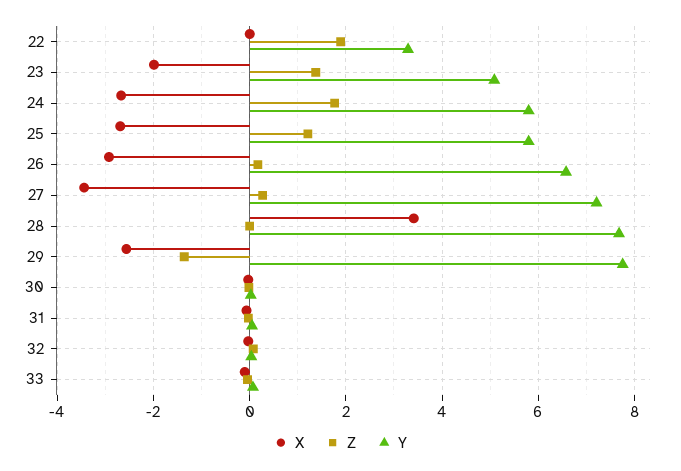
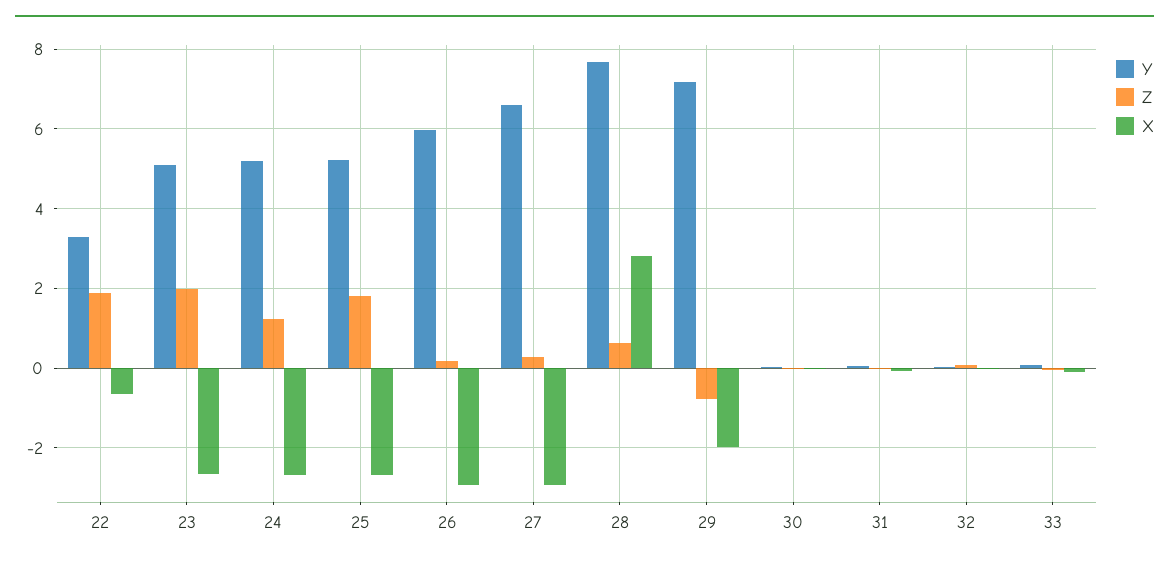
X, 22: 0 -> -0.6
X, 23: -2 -> -2.6
Z, 23: 1.4 -> 2
Z, 24: 1.8 -> 1.2
Y, 24: 5.8 -> 5.2
Z, 25: 1.2 -> 1.8
Y, 25: 5.8 -> 5.2
Y, 26: 6.6 -> 6
X, 27: -3.4 -> -3
Y, 27: 7.2 -> 6.6
X, 28: 3.4 -> 2.8
Z, 28: 0 -> 0.6
X, 29: -2.6 -> -2
Z, 29: -1.4 -> -0.8
Y, 29: 7.8 -> 7.2

